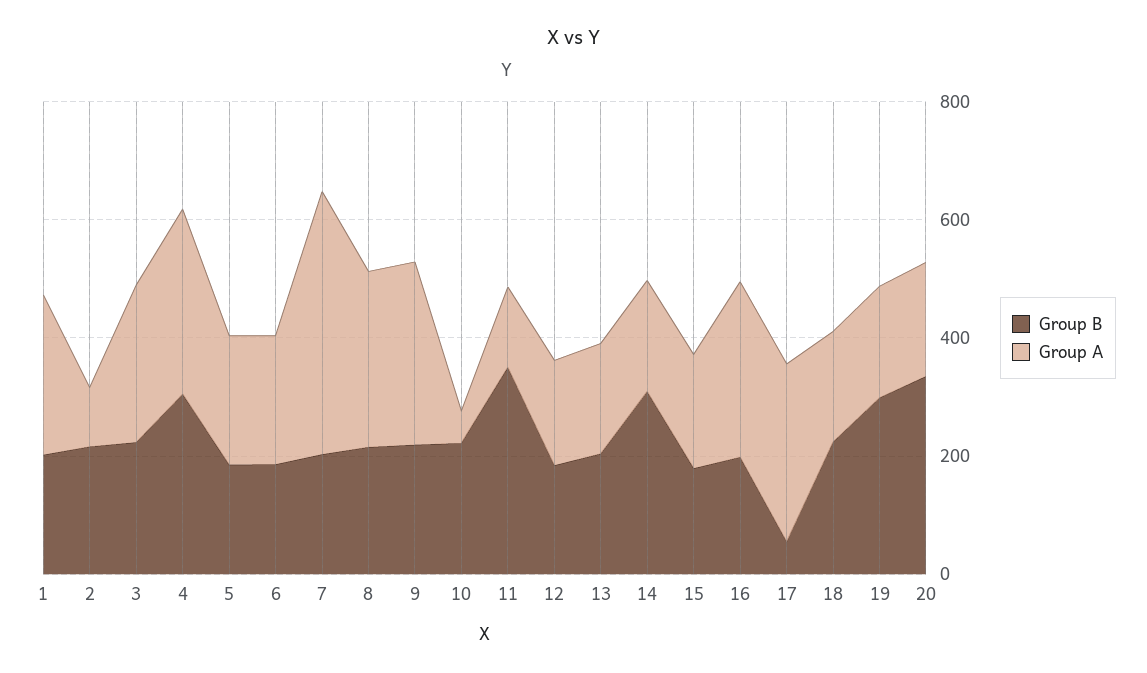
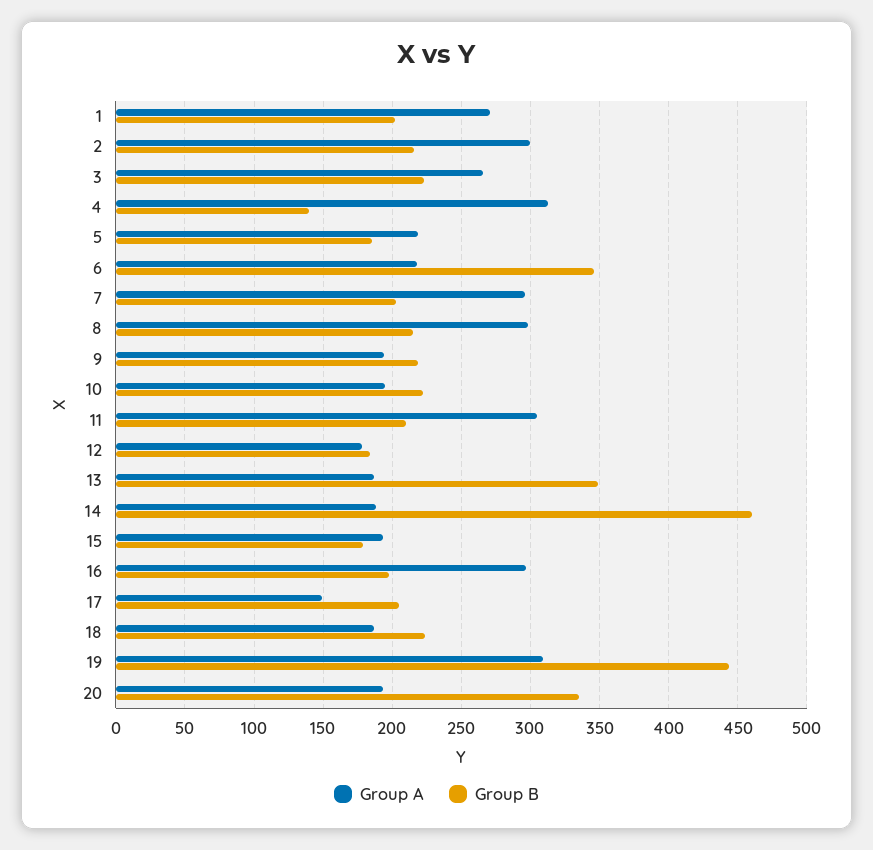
Group A, 2: 100 -> 300
Group B, 4: 300 -> 140
Group B, 6: 200 -> 345
Group A, 7: 450 -> 295
Group A, 9: 300 -> 195
Group A, 10: 50 -> 195
Group B, 11: 350 -> 210
Group A, 11: 150 -> 305
Group B, 13: 200 -> 350
Group B, 14: 300 -> 460
Group B, 17: 50 -> 205
Group A, 17: 300 -> 150
Group B, 19: 300 -> 445
Group A, 19: 200 -> 310

